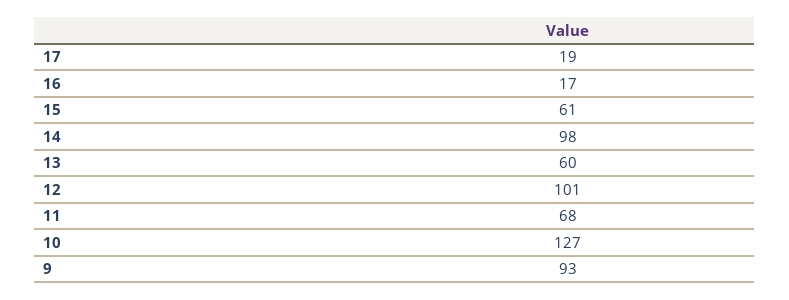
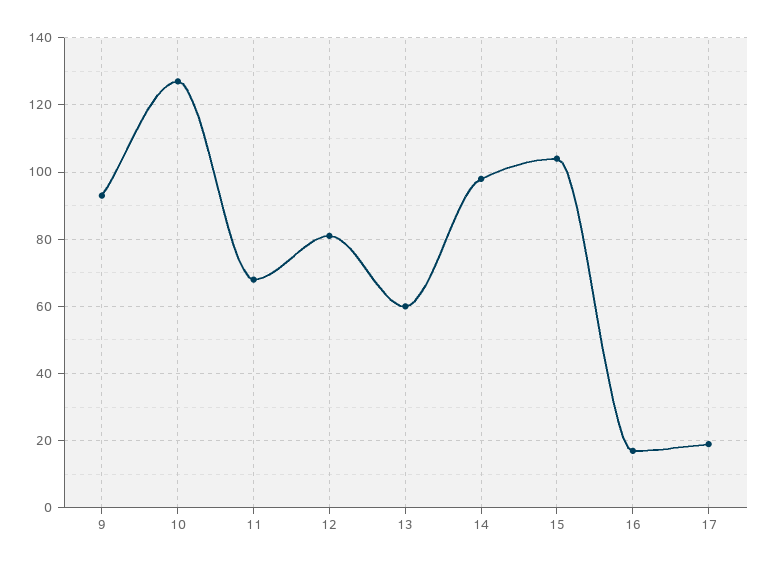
15: 61 -> 105
12: 101 -> 80

